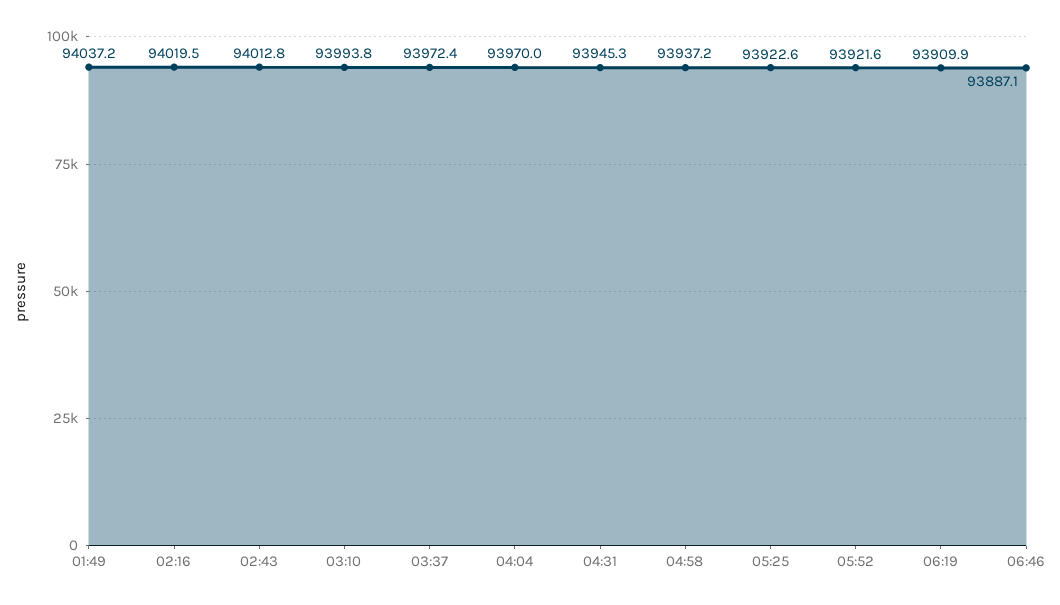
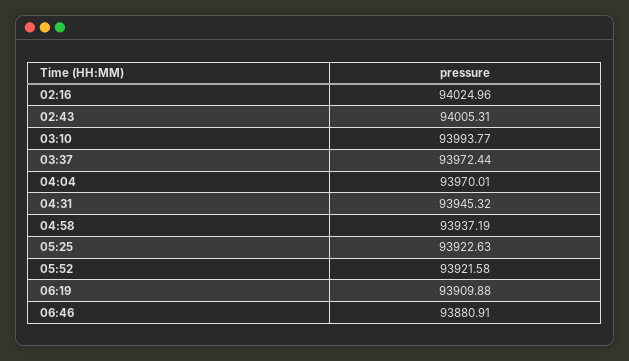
01:49: 94037.2 -> none
02:16: 94019.5 -> 94024.96
02:43: 94012.8 -> 94005.31
06:46: 93887.1 -> 93880.91

